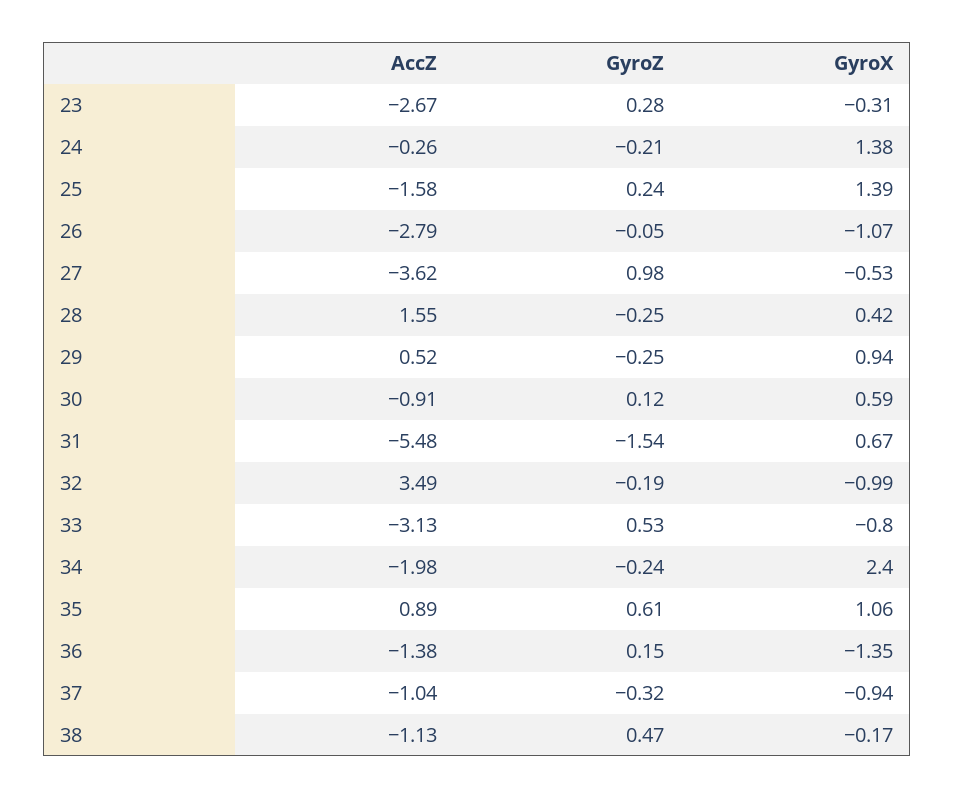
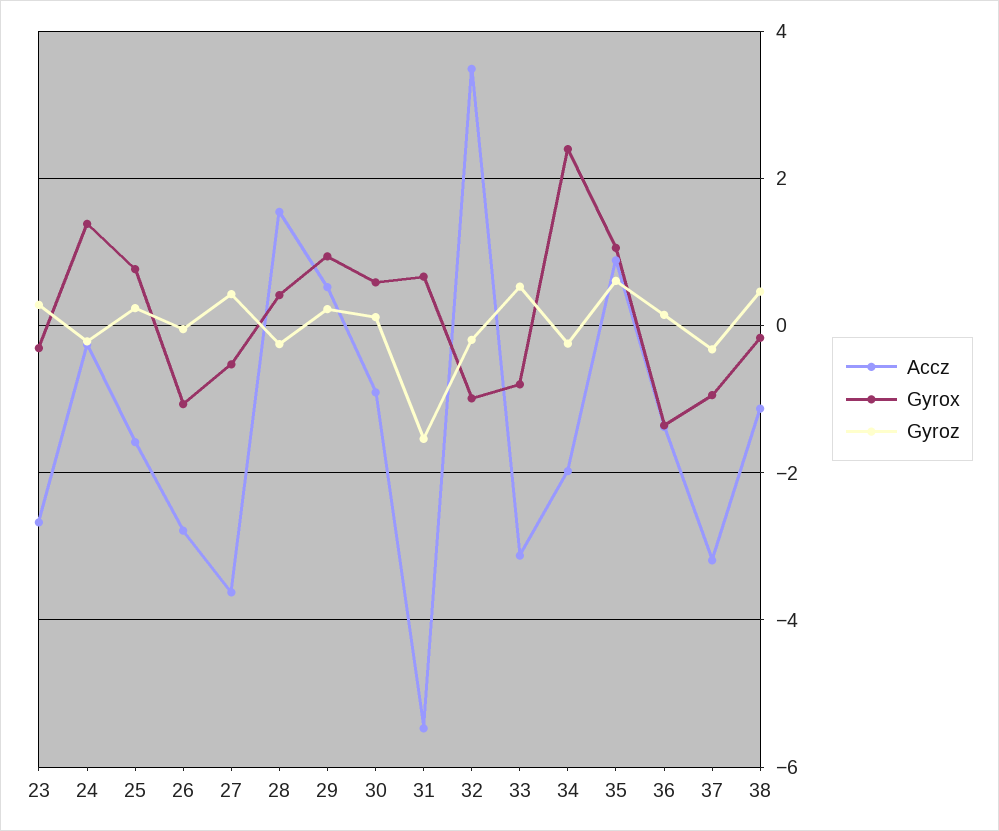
GyroX, 25: 1.39 -> 0.8
GyroZ, 27: 0.98 -> 0.4
GyroZ, 29: -0.25 -> 0.2
AccZ, 37: -1.04 -> -3.2

